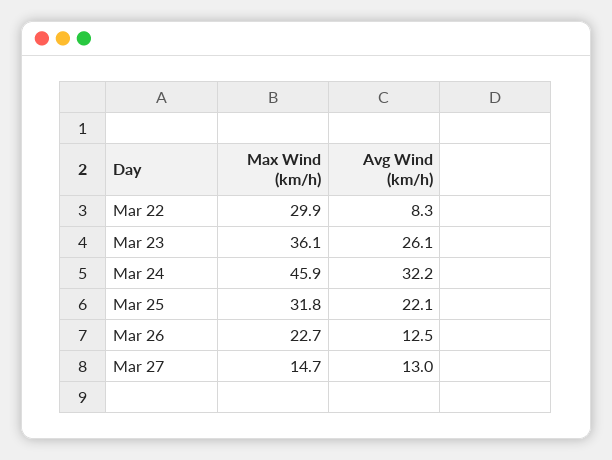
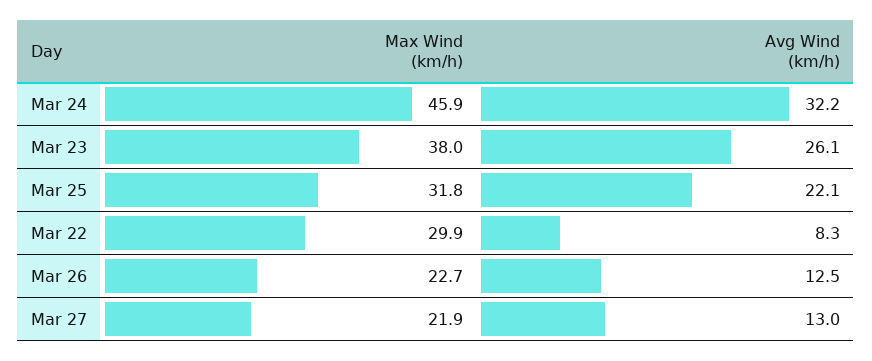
Max Wind (km/h), Mar 23: 36.1 -> 38
Max Wind (km/h), Mar 27: 14.7 -> 21.9

